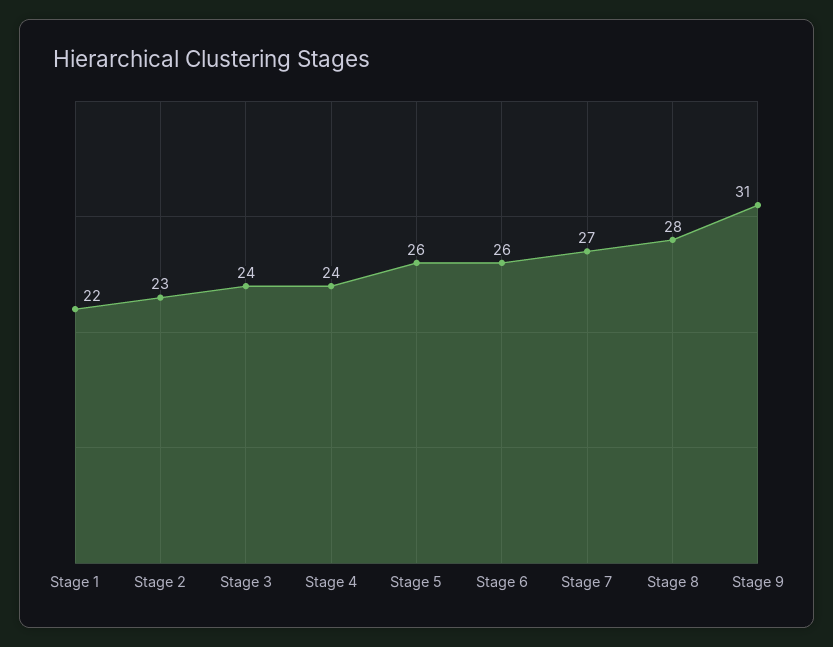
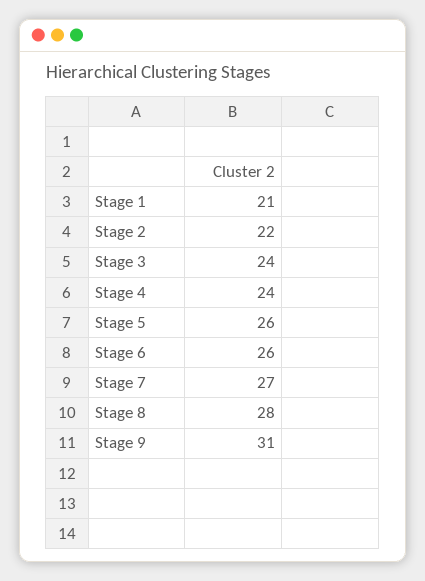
Stage 1: 22 -> 21
Stage 2: 23 -> 22

